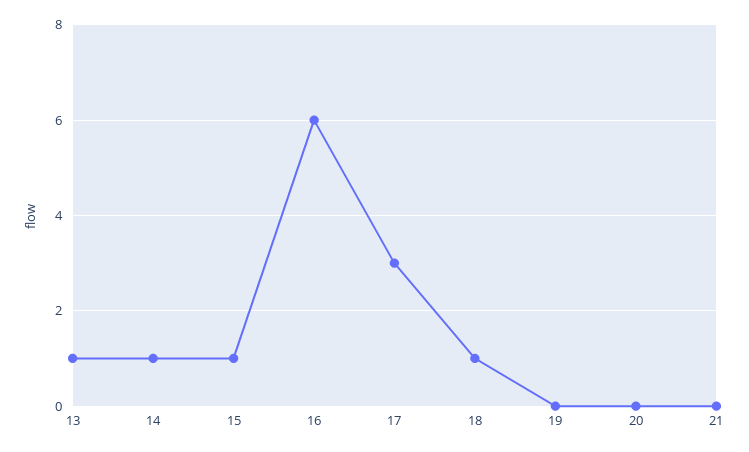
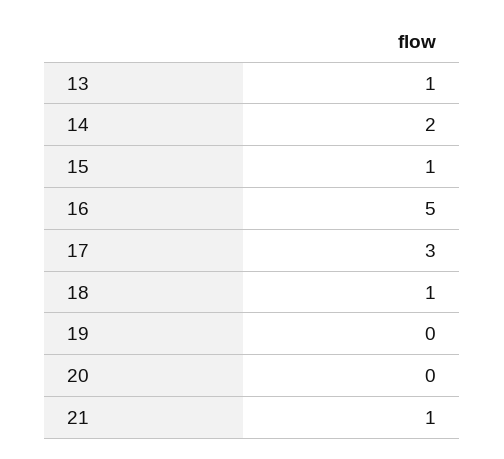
14: 1 -> 2
16: 6 -> 5
21: 0 -> 1

